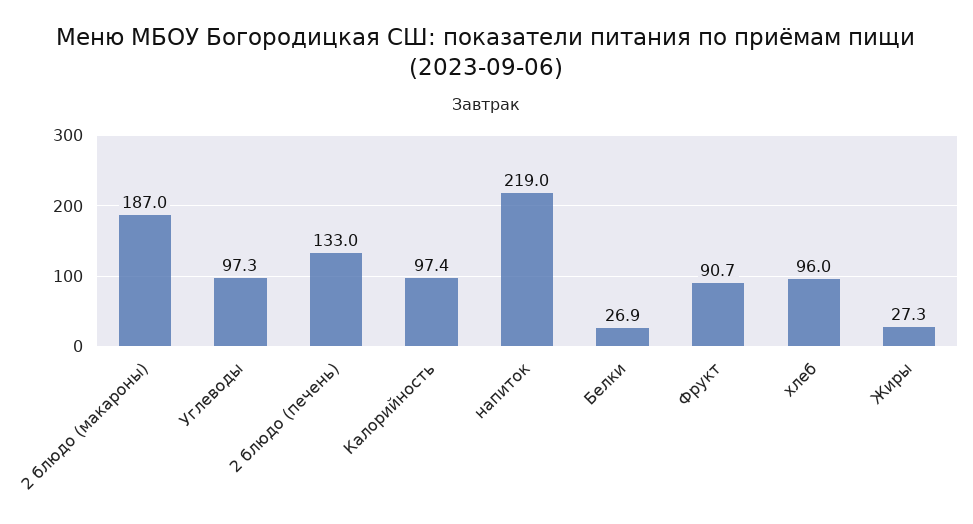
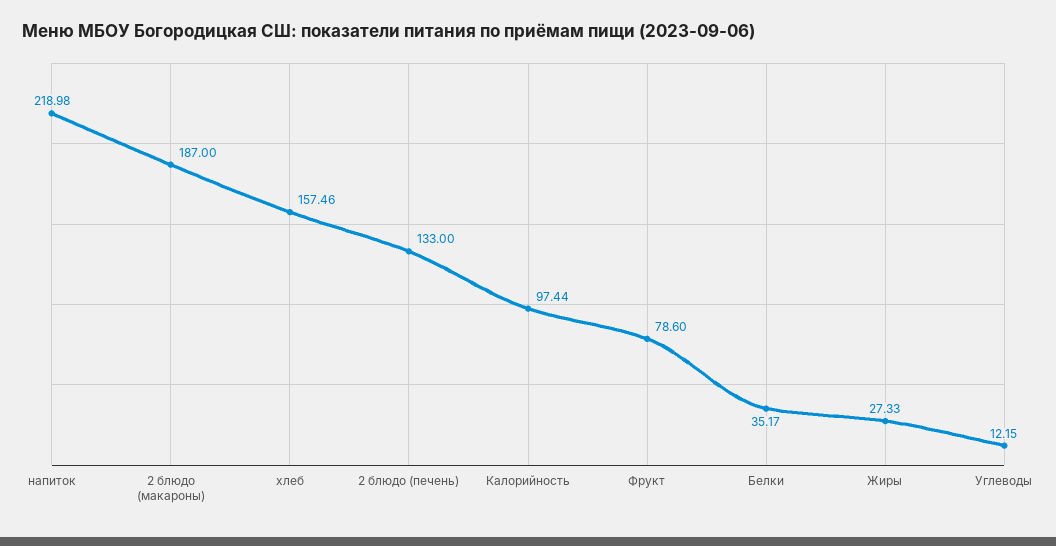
Углеводы: 97.3 -> 12.15
Белки: 26.9 -> 35.17
Фрукт: 90.7 -> 78.6
хлеб: 96 -> 157.46

